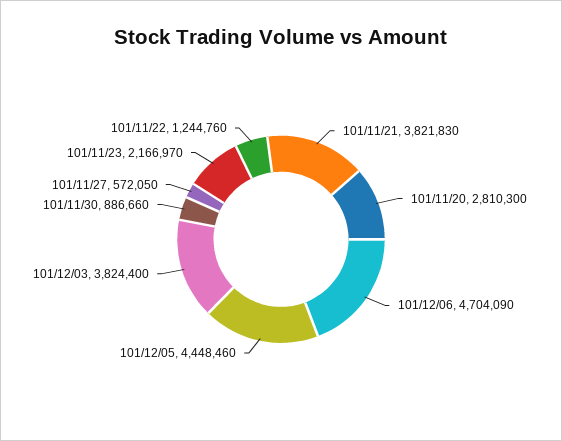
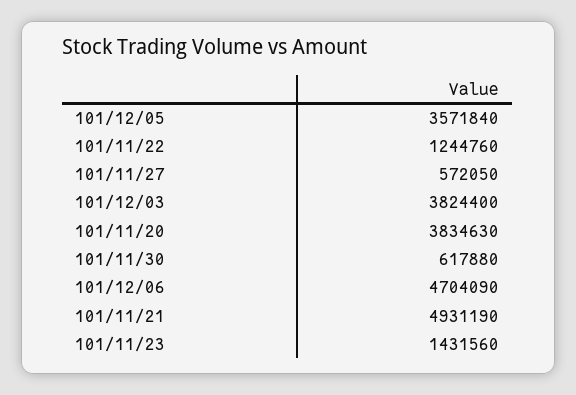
101/11/21: 3821830 -> 4931190
101/11/20: 2810300 -> 3834630
101/12/05: 4448460 -> 3571840
101/11/30: 886660 -> 617880
101/11/23: 2166970 -> 1431560

